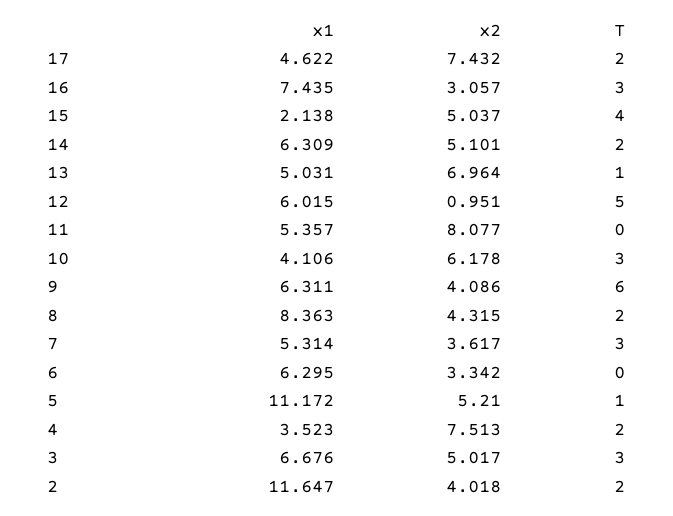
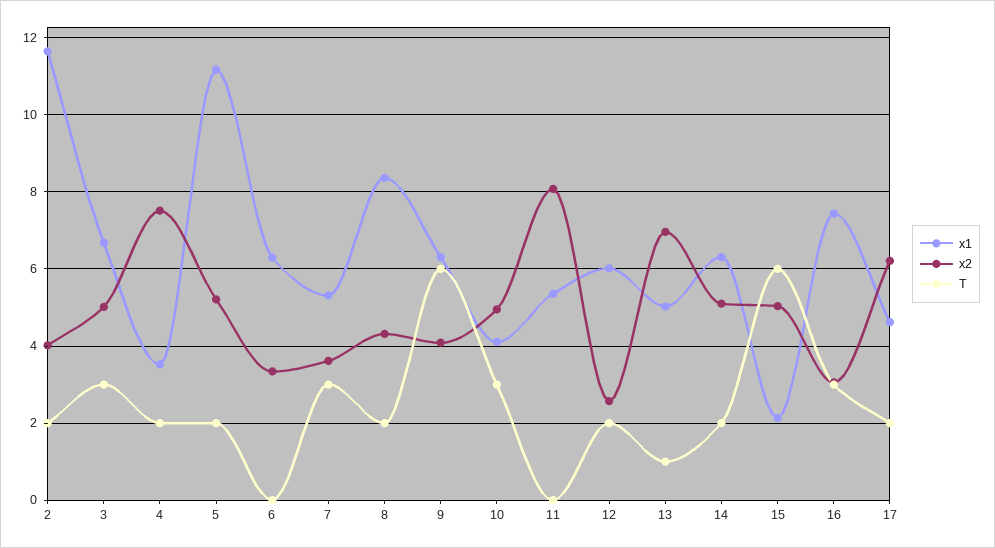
x2, 17: 7.432 -> 6.2
T, 15: 4 -> 6
x2, 12: 0.951 -> 2.6
T, 12: 5 -> 2
x2, 10: 6.178 -> 5
T, 5: 1 -> 2

